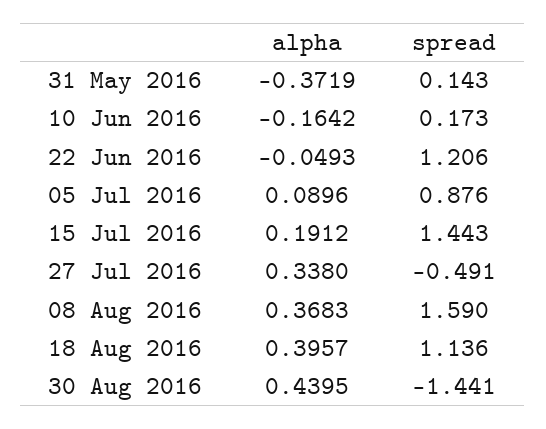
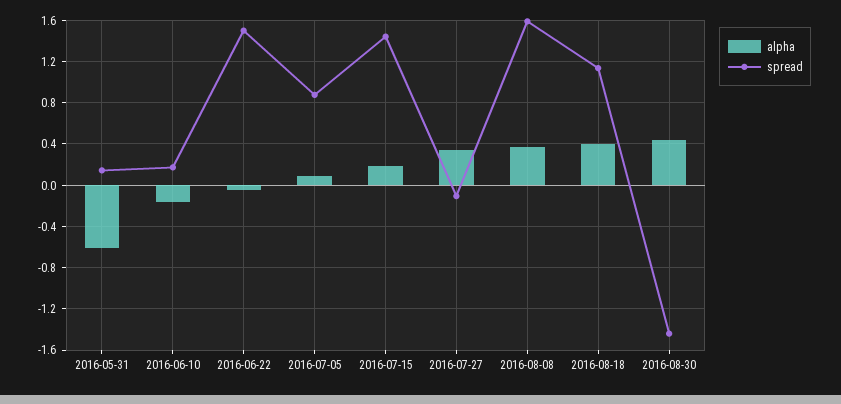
alpha, 31 May 2016: -0.3719 -> -0.6
spread, 22 Jun 2016: 1.206 -> 1.5
spread, 27 Jul 2016: -0.491 -> -0.1

